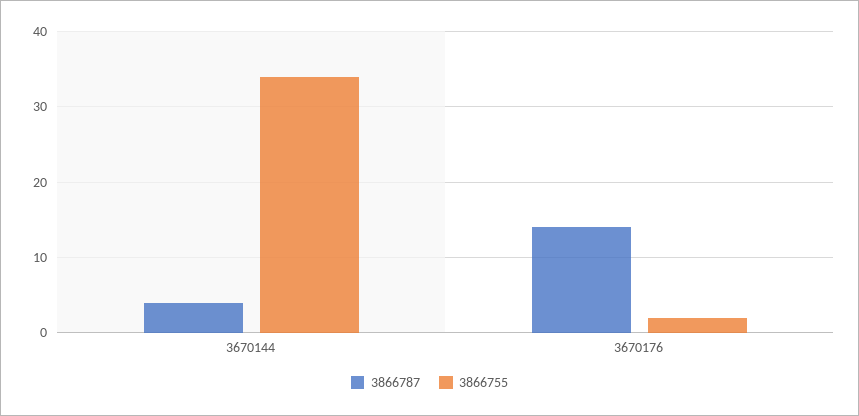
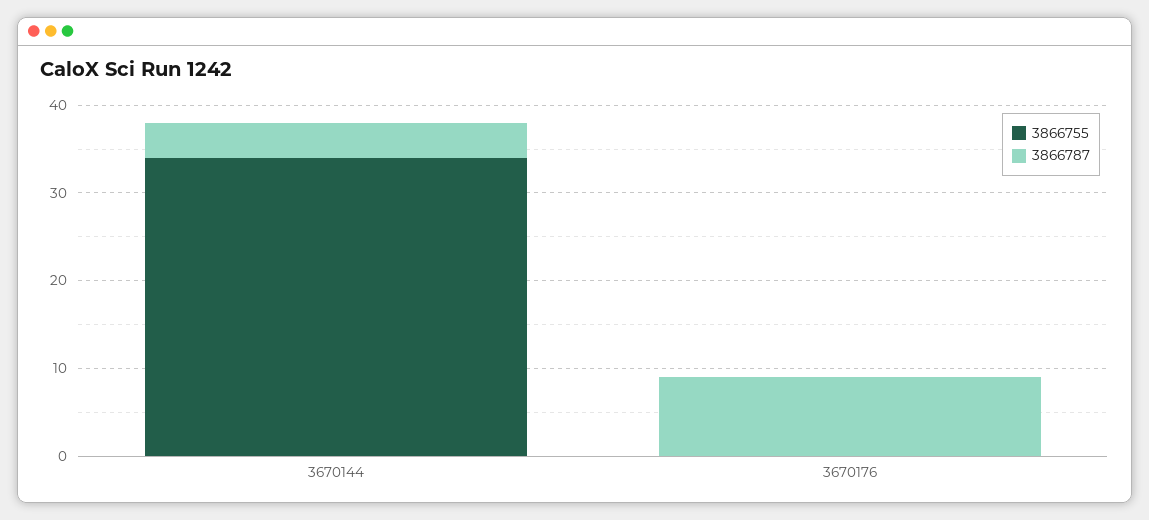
3866787, 3670176: 14 -> 9
3866755, 3670176: 2 -> 0

